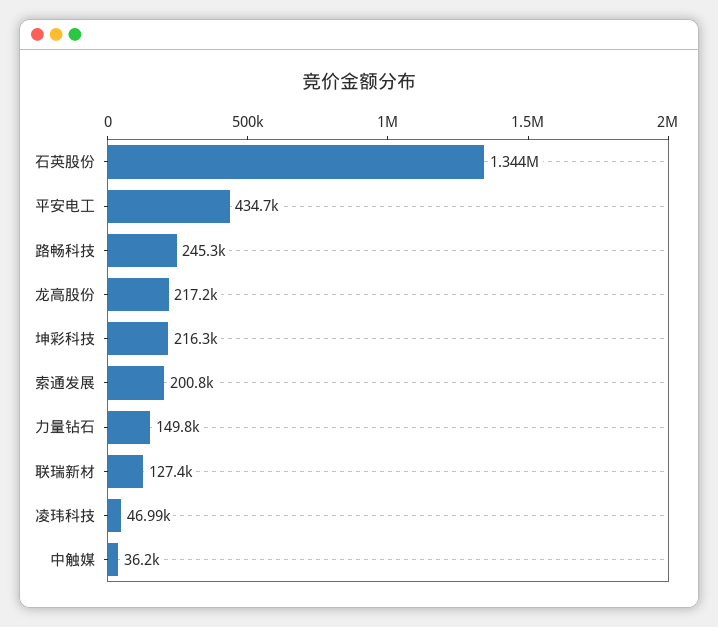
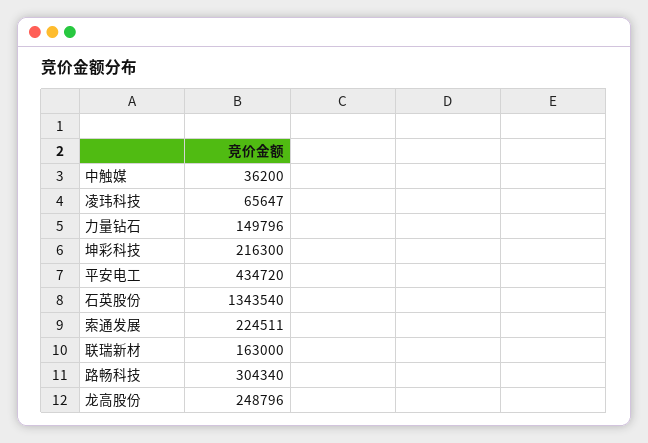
路畅科技: 245300 -> 304340
龙高股份: 217200 -> 248796
索通发展: 200800 -> 224511
联瑞新材: 127400 -> 163000
凌玮科技: 46990 -> 65647

